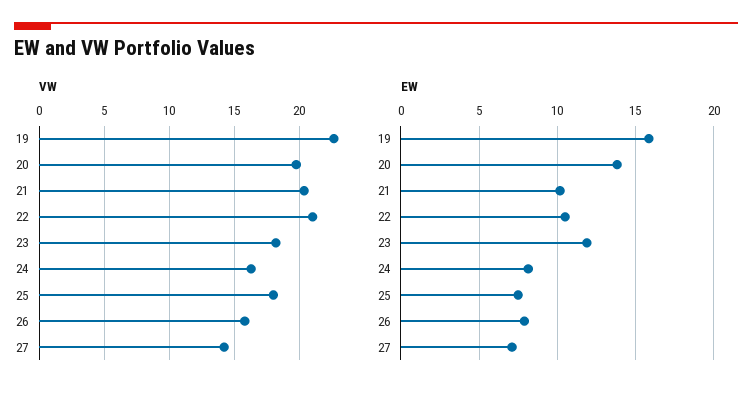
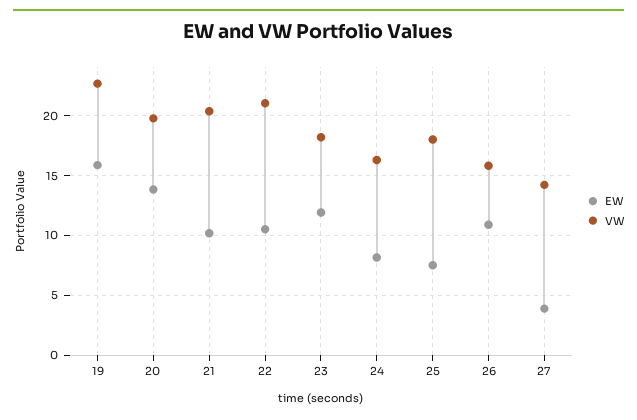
EW, 26: 8 -> 11
EW, 27: 7 -> 4

